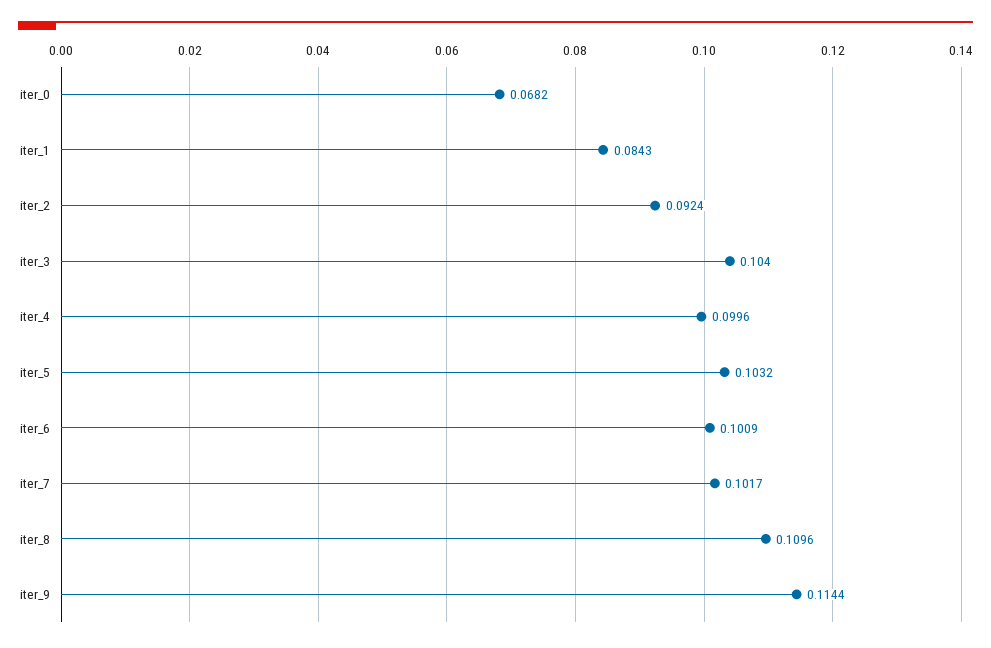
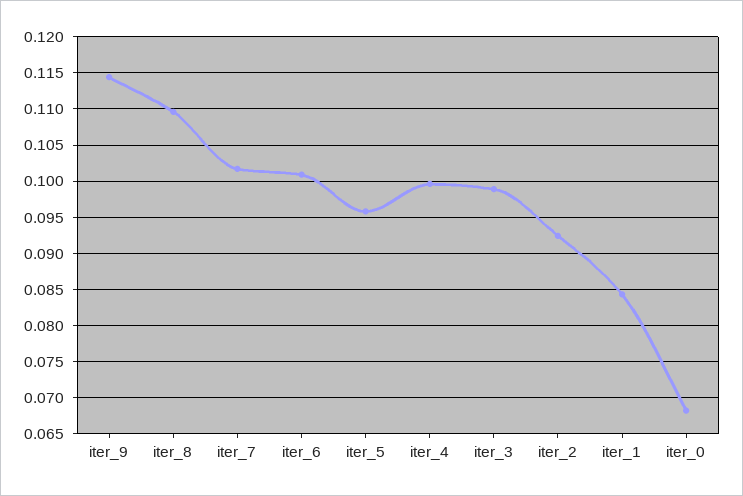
iter_3: 0.104 -> 0.099
iter_5: 0.1032 -> 0.096

